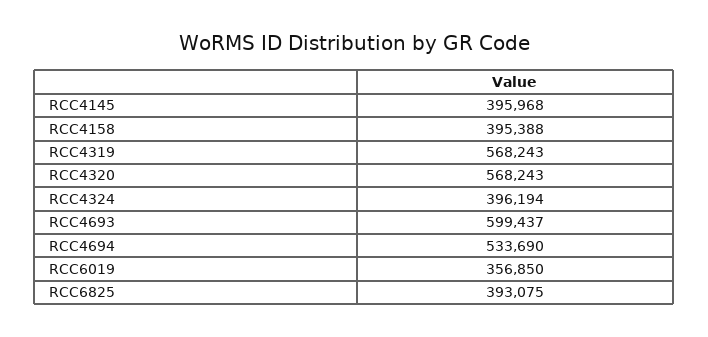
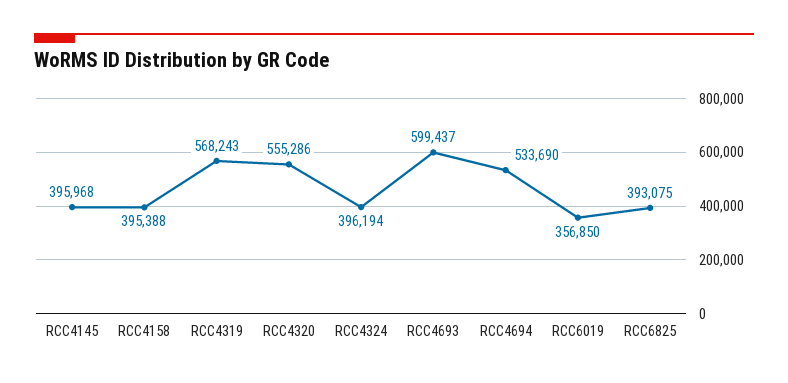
RCC4320: 568243 -> 555286

